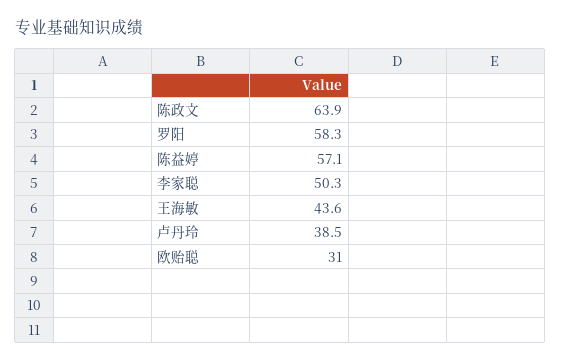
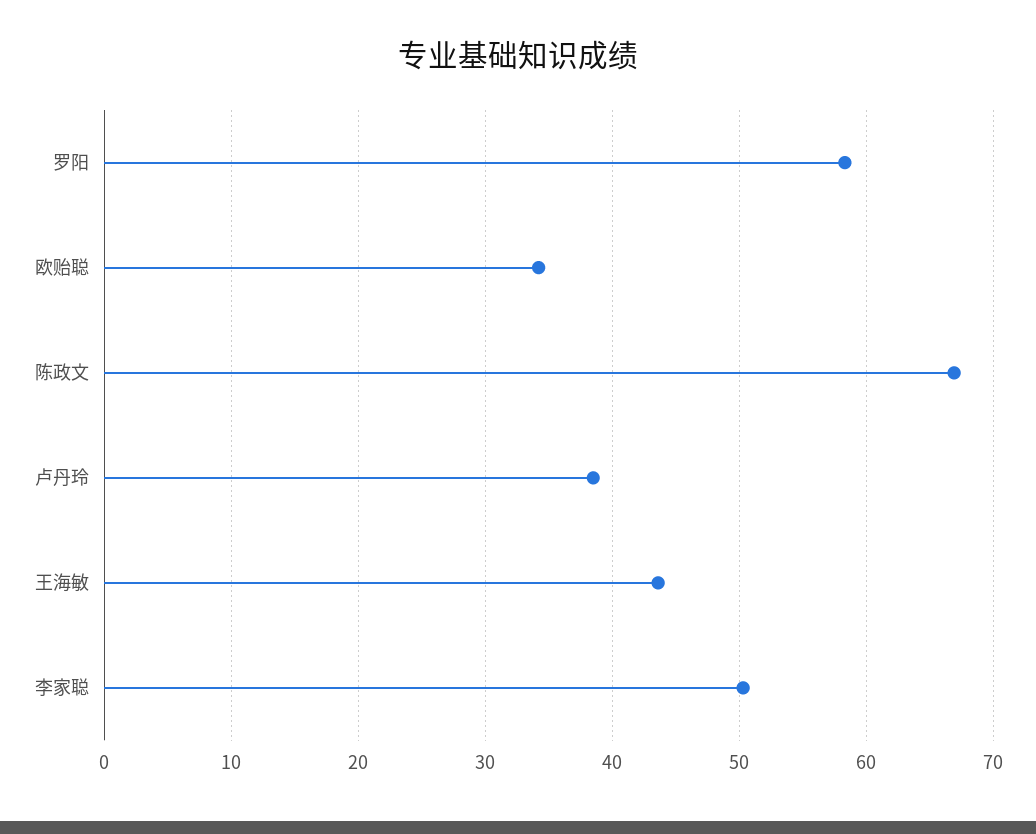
陈政文: 63.9 -> 67
陈益婷: 57.1 -> none
欧贻聪: 31 -> 34

